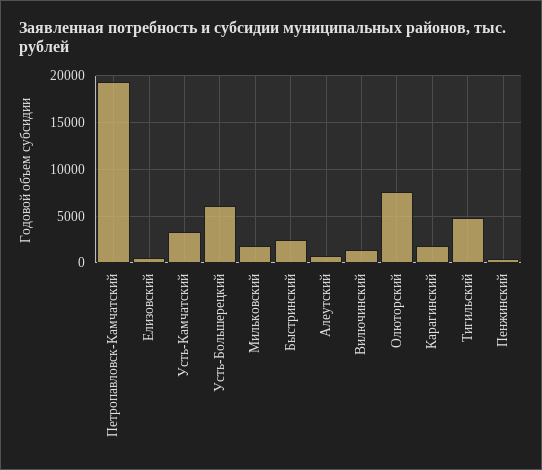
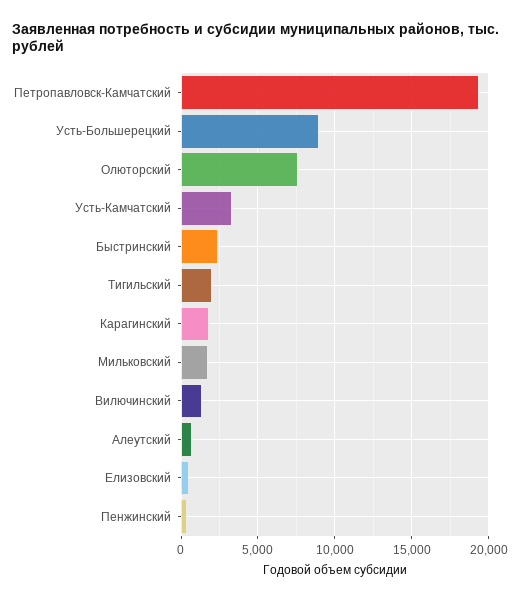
Усть-Большерецкий: 6000 -> 9000
Тигильский: 5000 -> 2000

